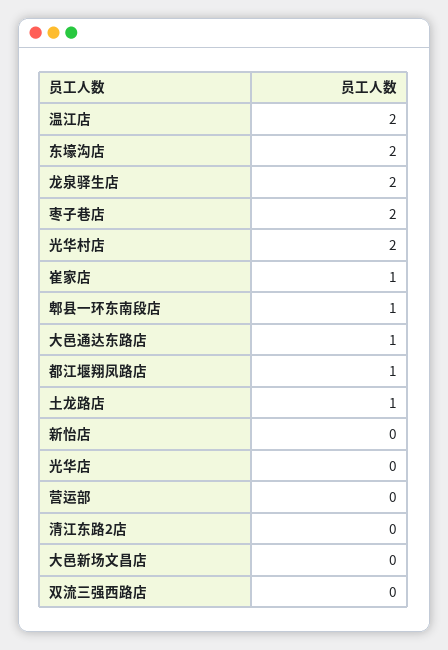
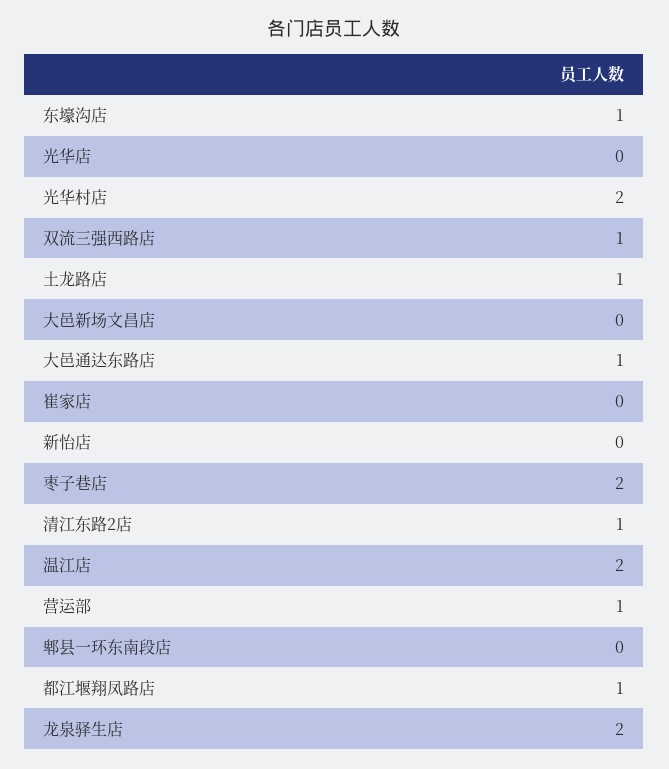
东壕沟店: 2 -> 1
崔家店: 1 -> 0
郫县一环东南段店: 1 -> 0
营运部: 0 -> 1
清江东路2店: 0 -> 1
双流三强西路店: 0 -> 1

